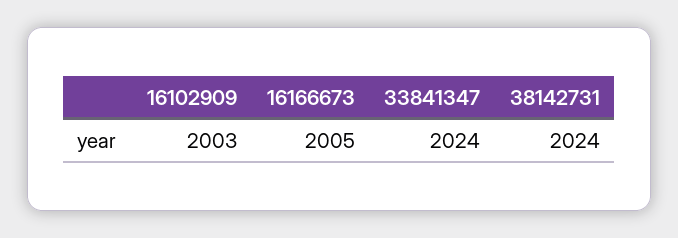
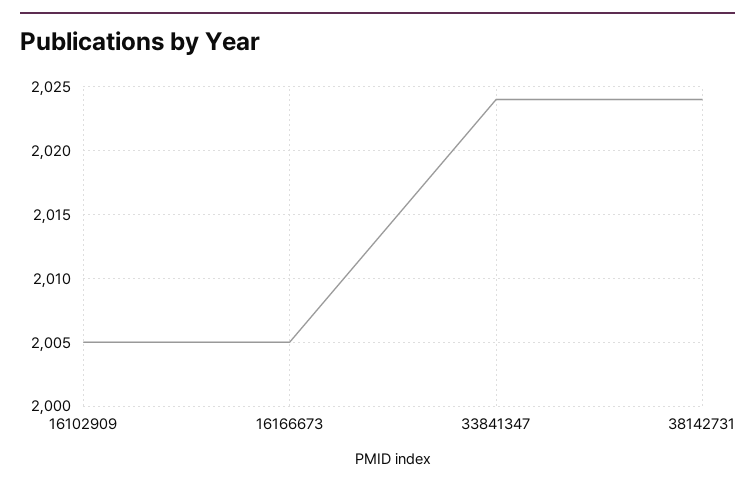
16102909: 2003 -> 2005

